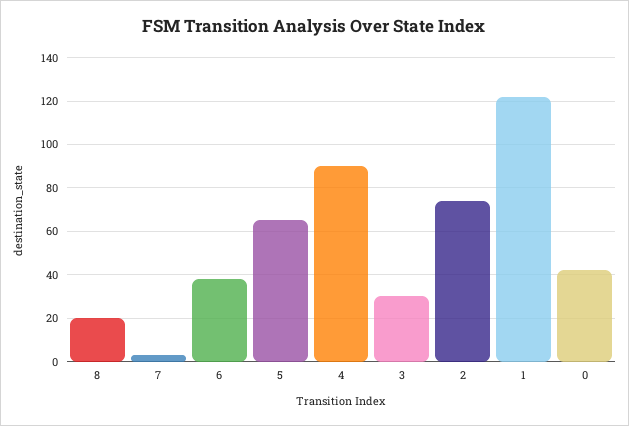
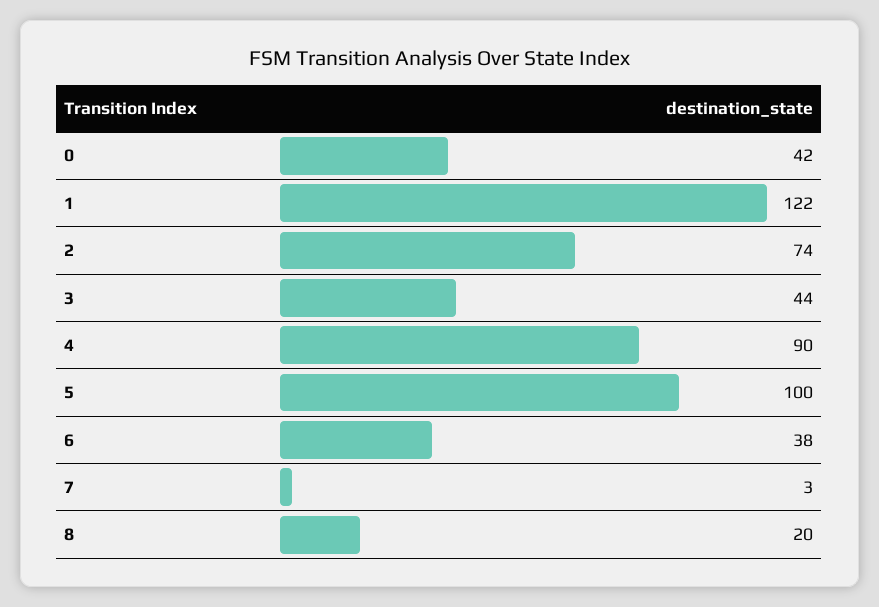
5: 65 -> 100
3: 30 -> 44

